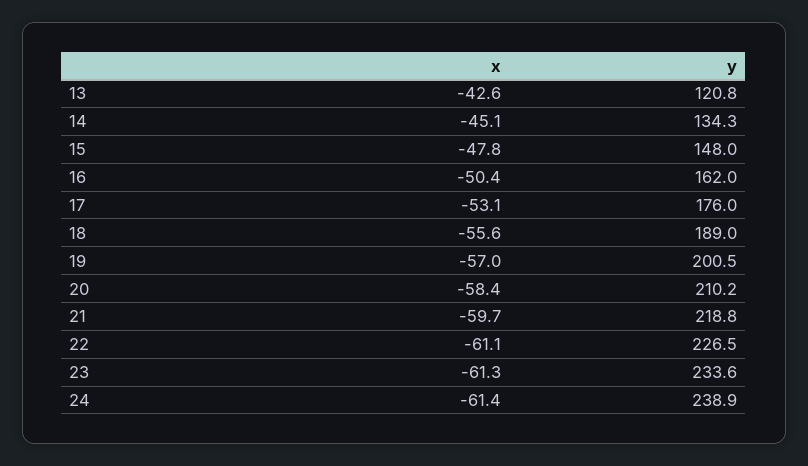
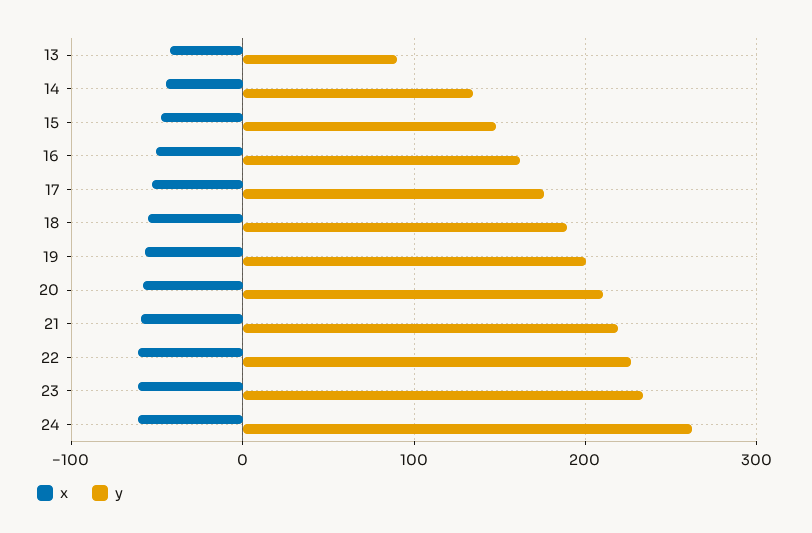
y, 13: 120.8 -> 90
y, 24: 238.9 -> 260

